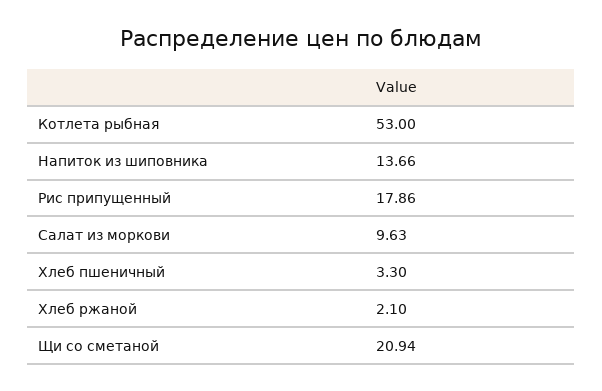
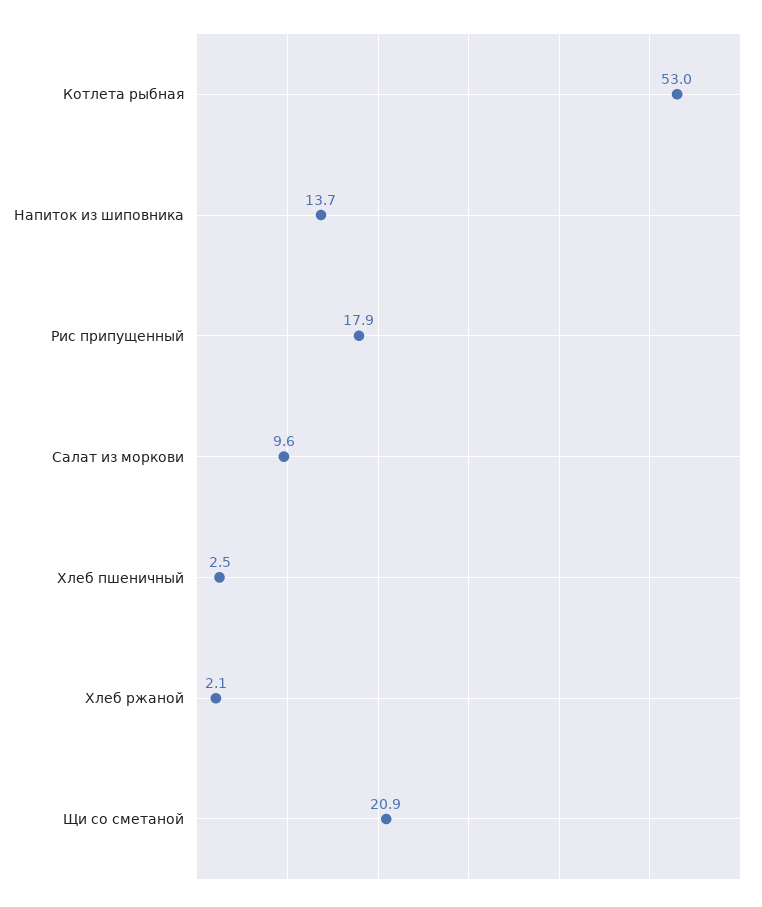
Хлеб пшеничный: 3.3 -> 2.5

